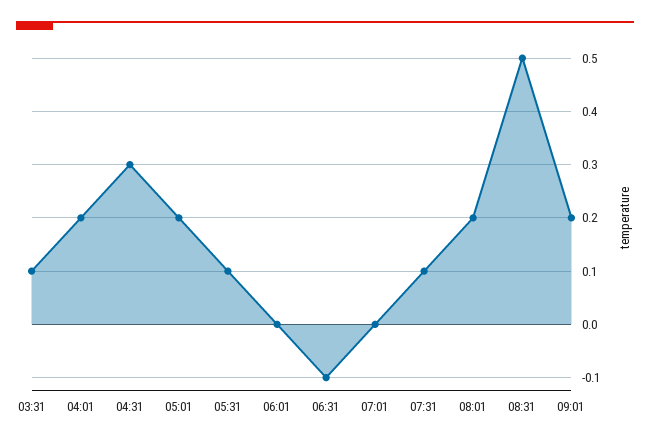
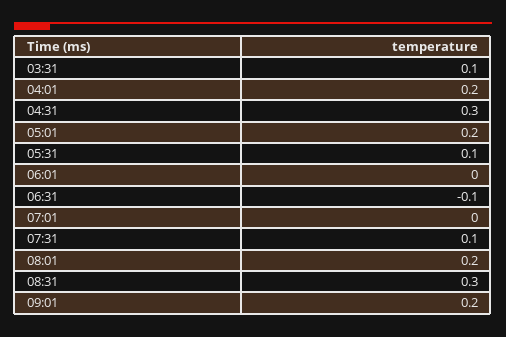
08:31: 0.5 -> 0.3

